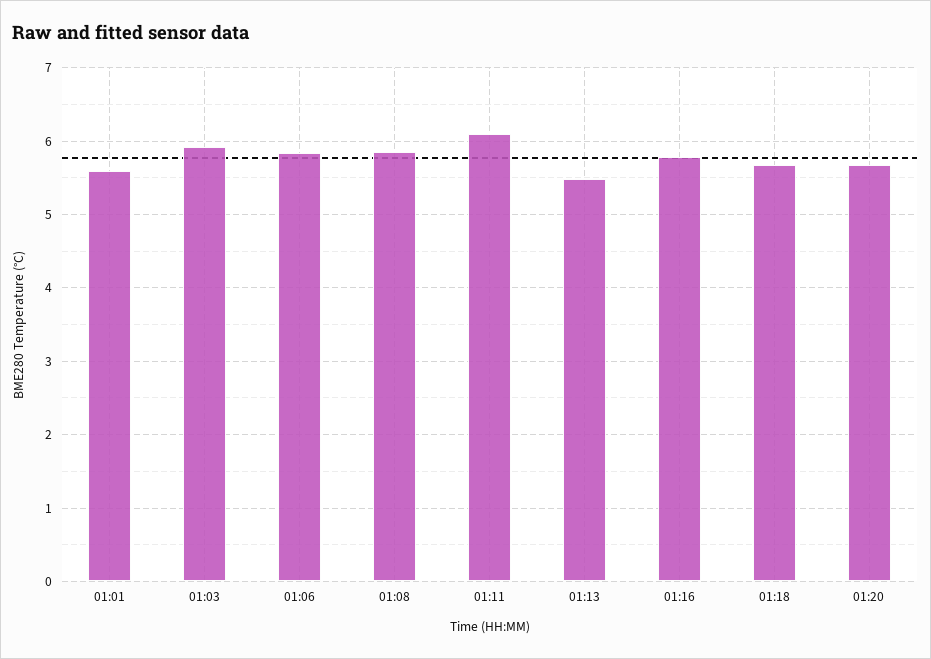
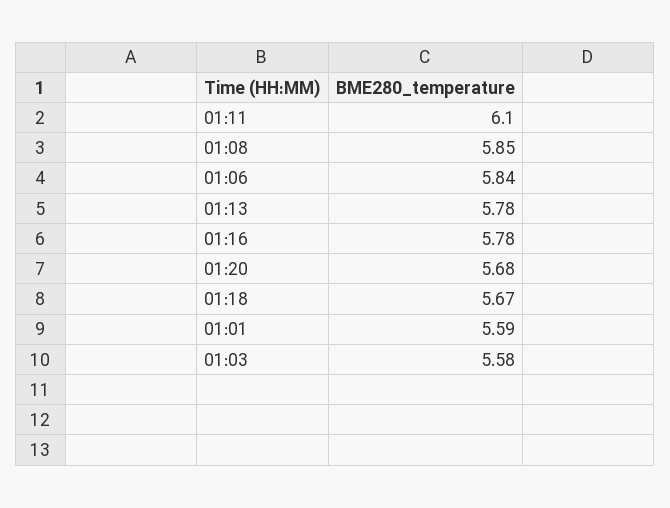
01:03: 5.9 -> 5.58
01:13: 5.5 -> 5.78

